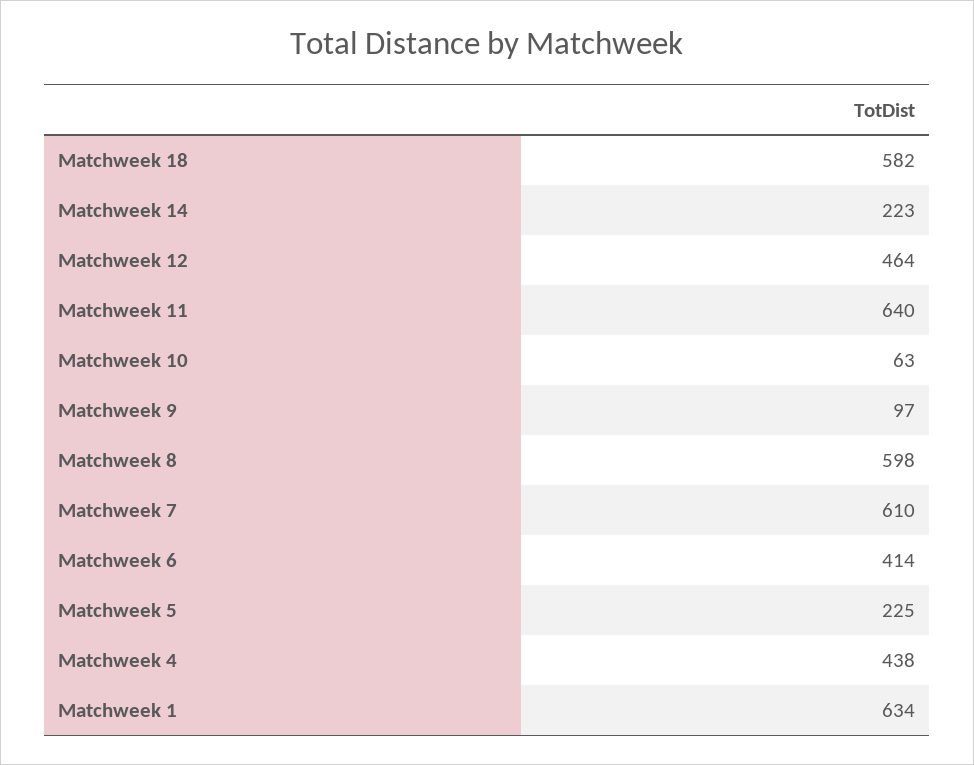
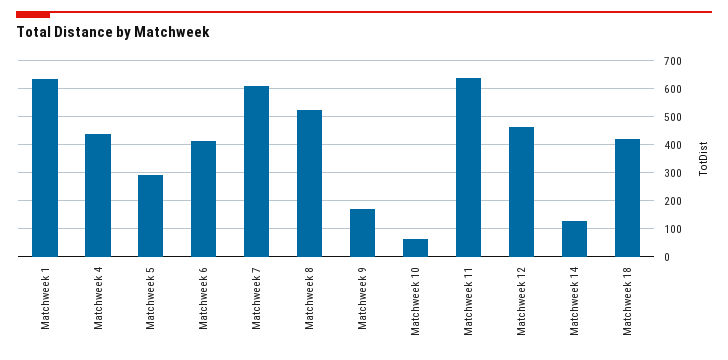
Matchweek 18: 582 -> 425
Matchweek 14: 223 -> 125
Matchweek 9: 97 -> 175
Matchweek 8: 598 -> 525
Matchweek 5: 225 -> 300

